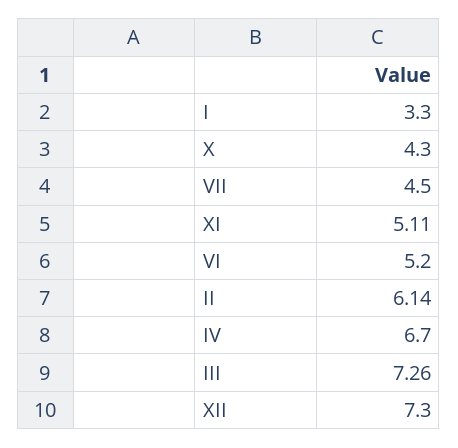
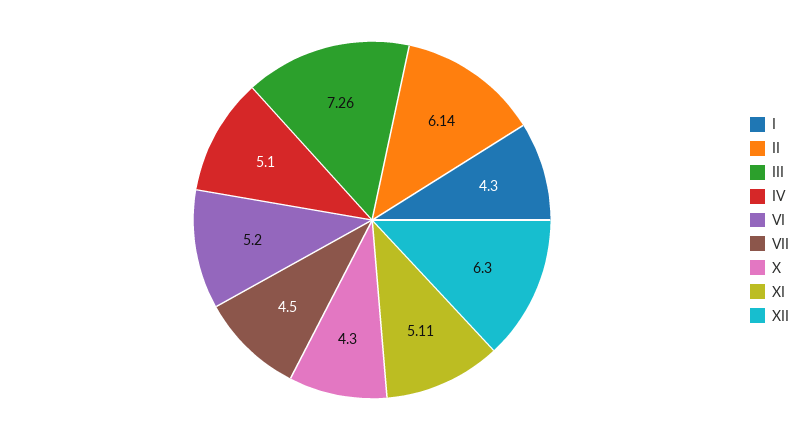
I: 3.3 -> 4.3
IV: 6.7 -> 5.1
XII: 7.3 -> 6.3

